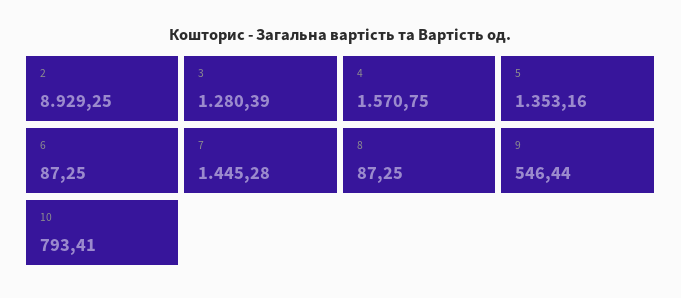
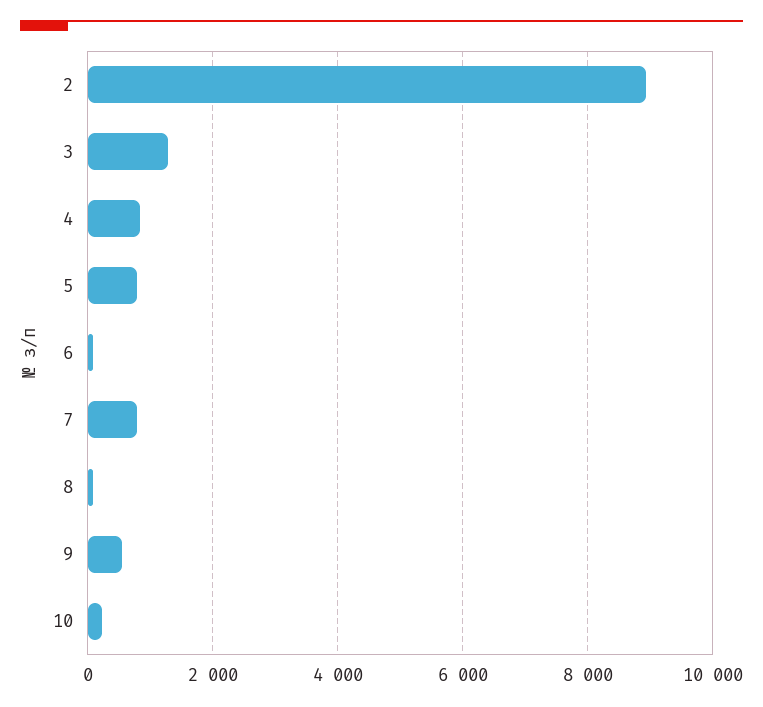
4: 1570.75 -> 800
5: 1353.16 -> 800
7: 1445.28 -> 800
10: 793.41 -> 200

